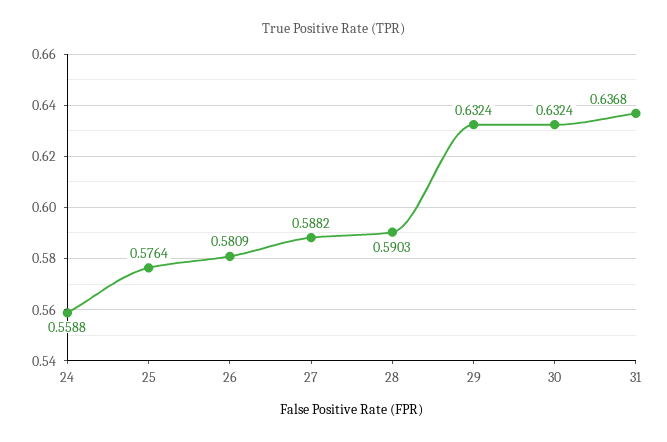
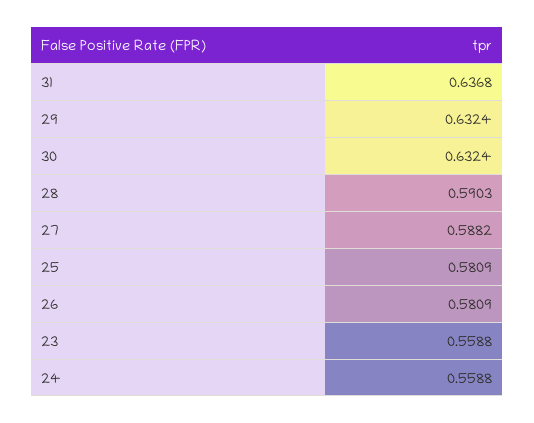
25: 0.5764 -> 0.5809
23: none -> 0.5588

